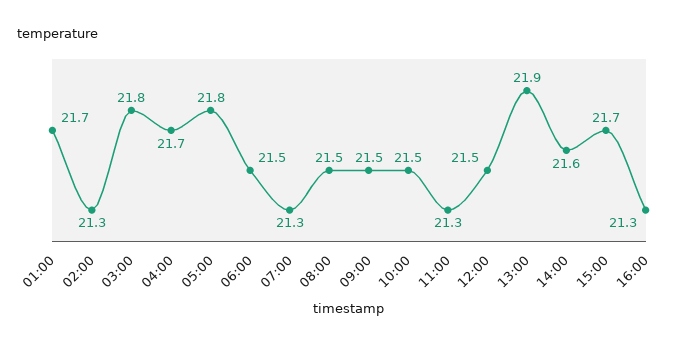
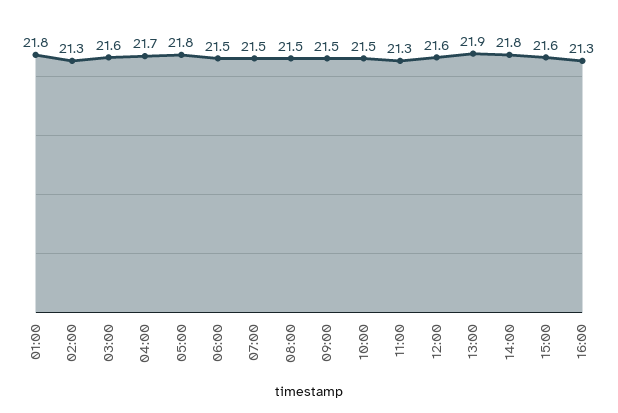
01:00: 21.7 -> 21.8
03:00: 21.8 -> 21.6
07:00: 21.3 -> 21.5
12:00: 21.5 -> 21.6
14:00: 21.6 -> 21.8
15:00: 21.7 -> 21.6

